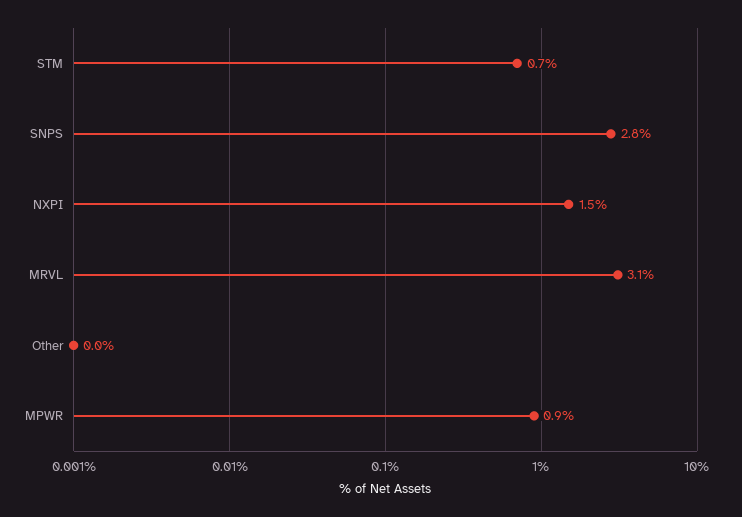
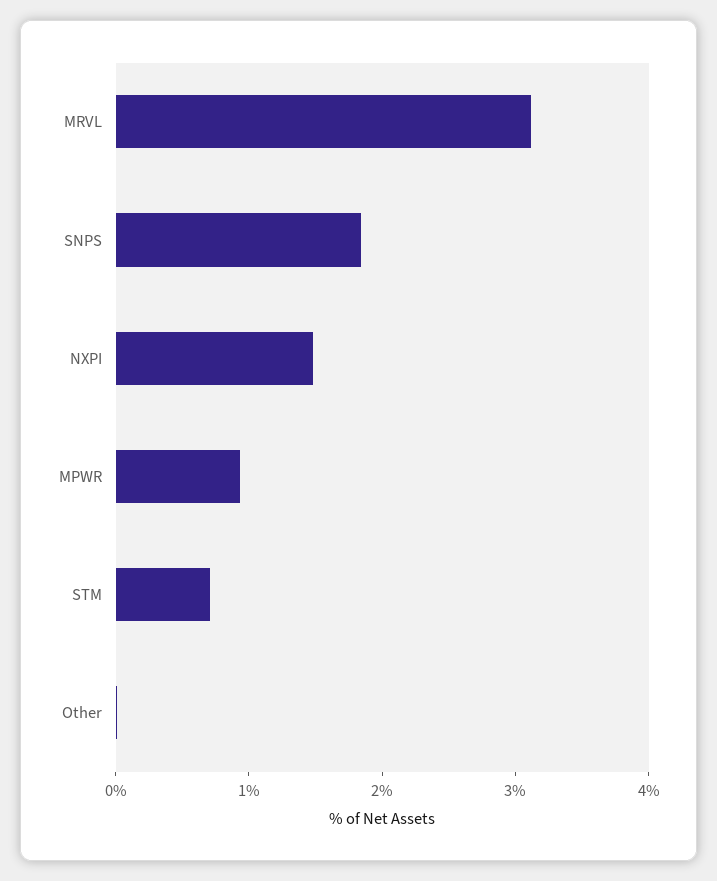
SNPS: 2.8 -> 1.8

